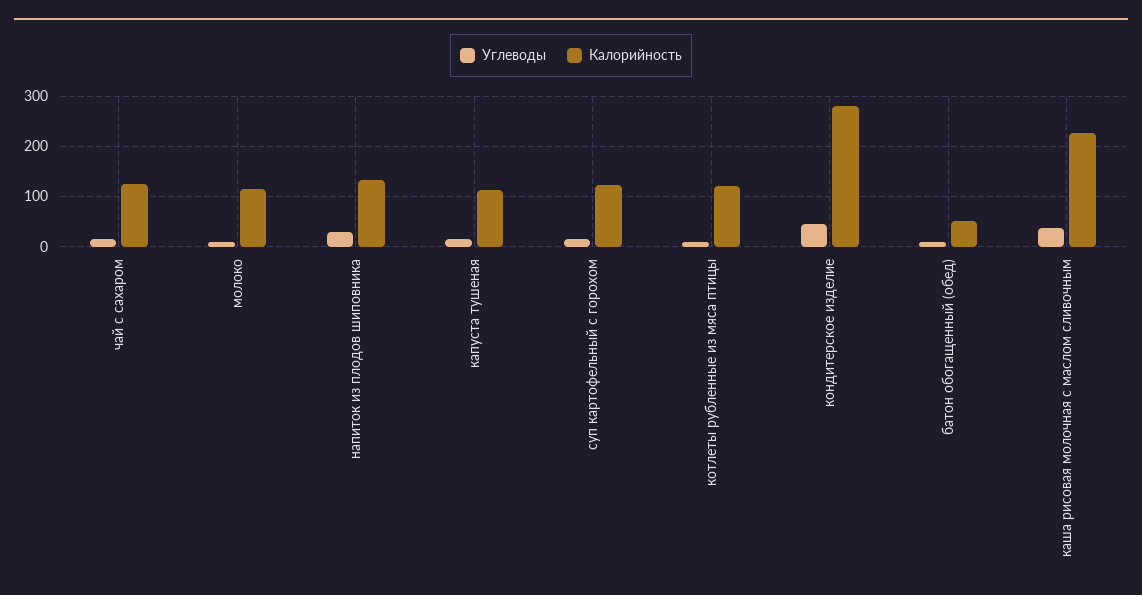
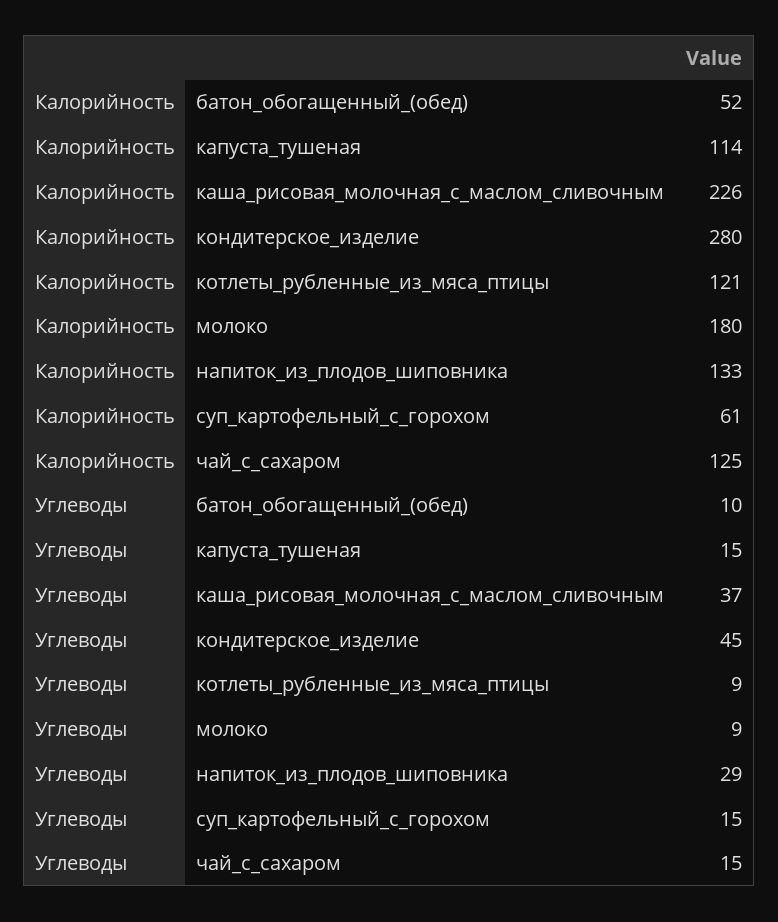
Калорийность, молоко: 120 -> 180
Калорийность, суп картофельный с горохом: 120 -> 61

